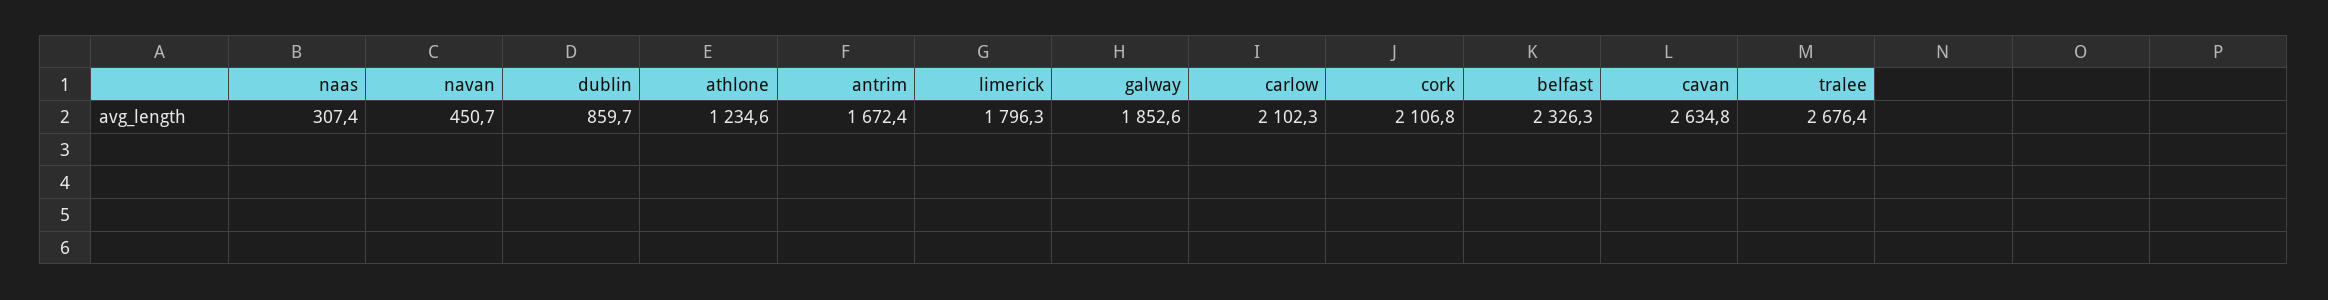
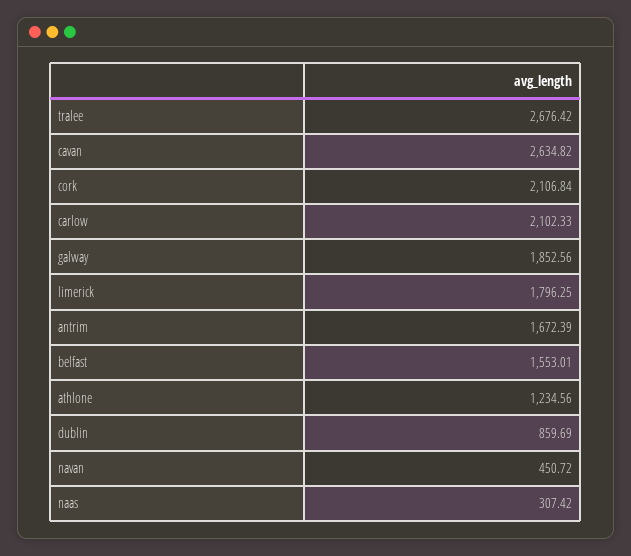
belfast: 2326.3 -> 1553.01

